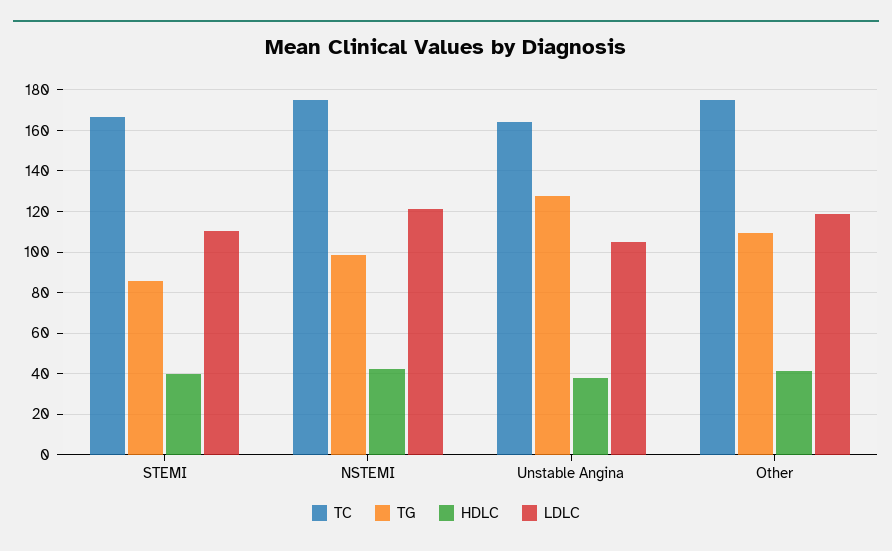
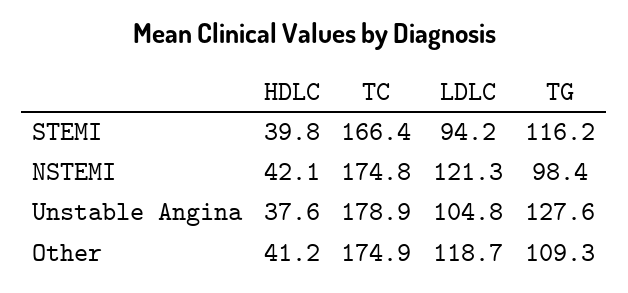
TG, STEMI: 85 -> 116.2
LDLC, STEMI: 110 -> 94.2
TC, Unstable Angina: 165 -> 178.9

